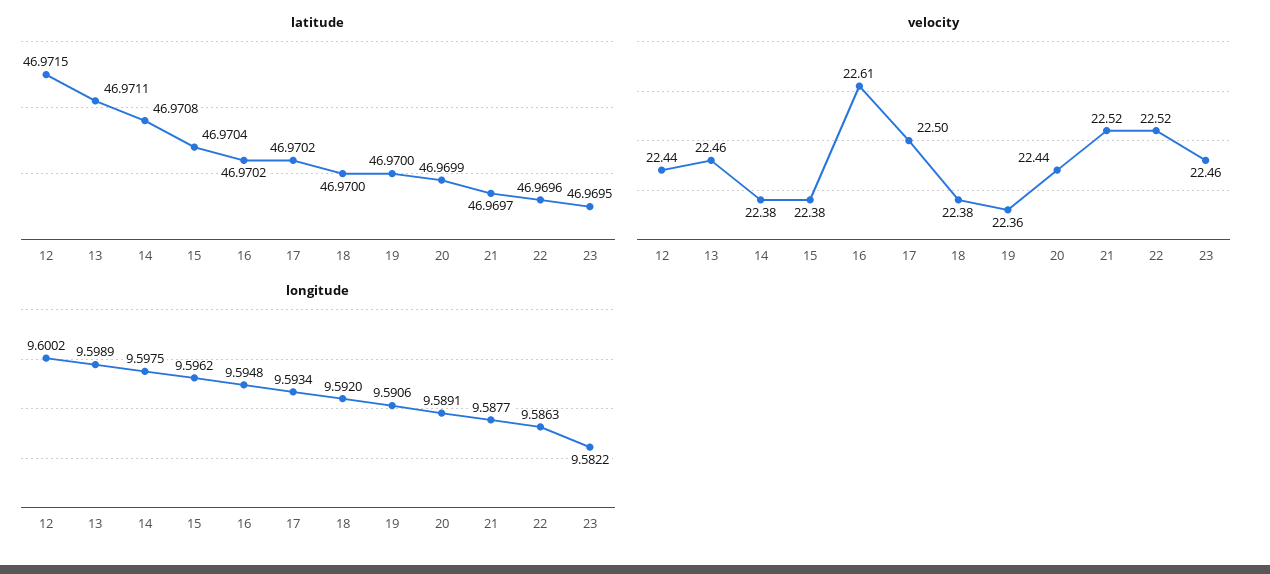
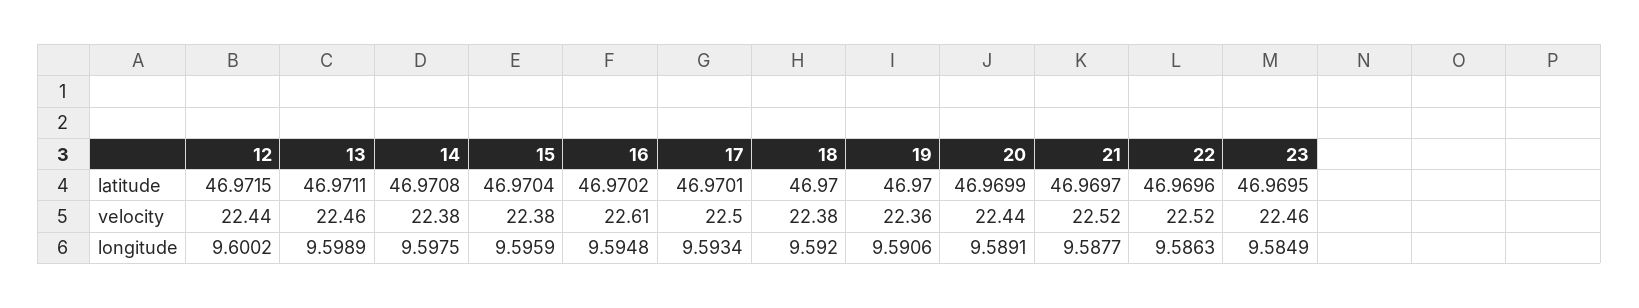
latitude, 17: 46.9702 -> 46.9701
longitude, 15: 9.5962 -> 9.5959
longitude, 23: 9.5822 -> 9.5849

